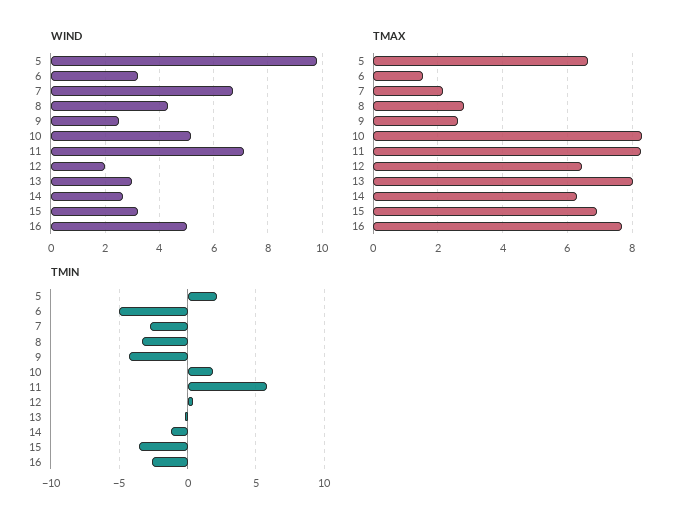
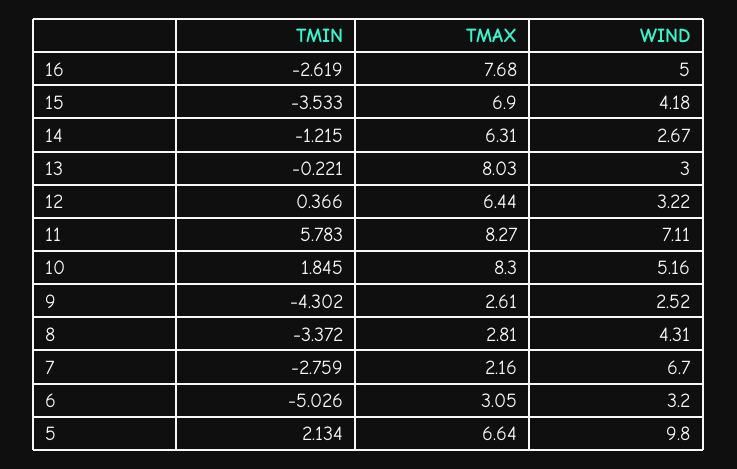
WIND, 12: 2 -> 3.22
WIND, 15: 3.25 -> 4.18
TMAX, 6: 1.6 -> 3.05

